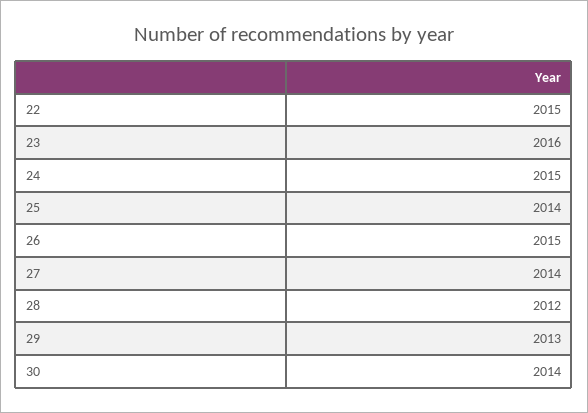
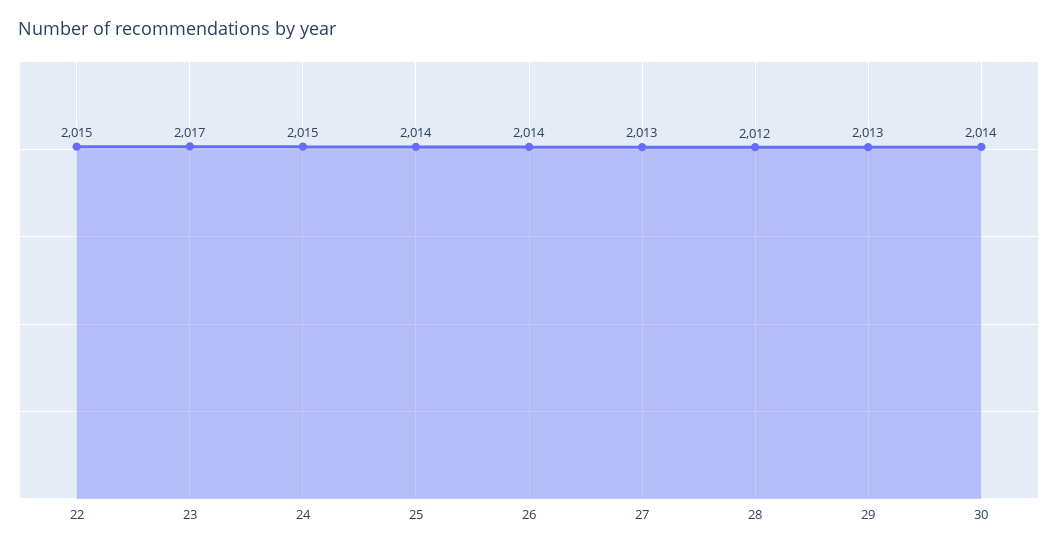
23: 2016 -> 2017
26: 2015 -> 2014
27: 2014 -> 2013

